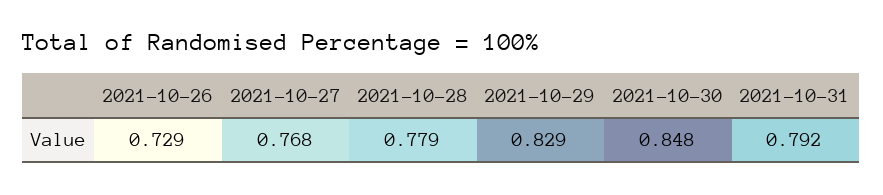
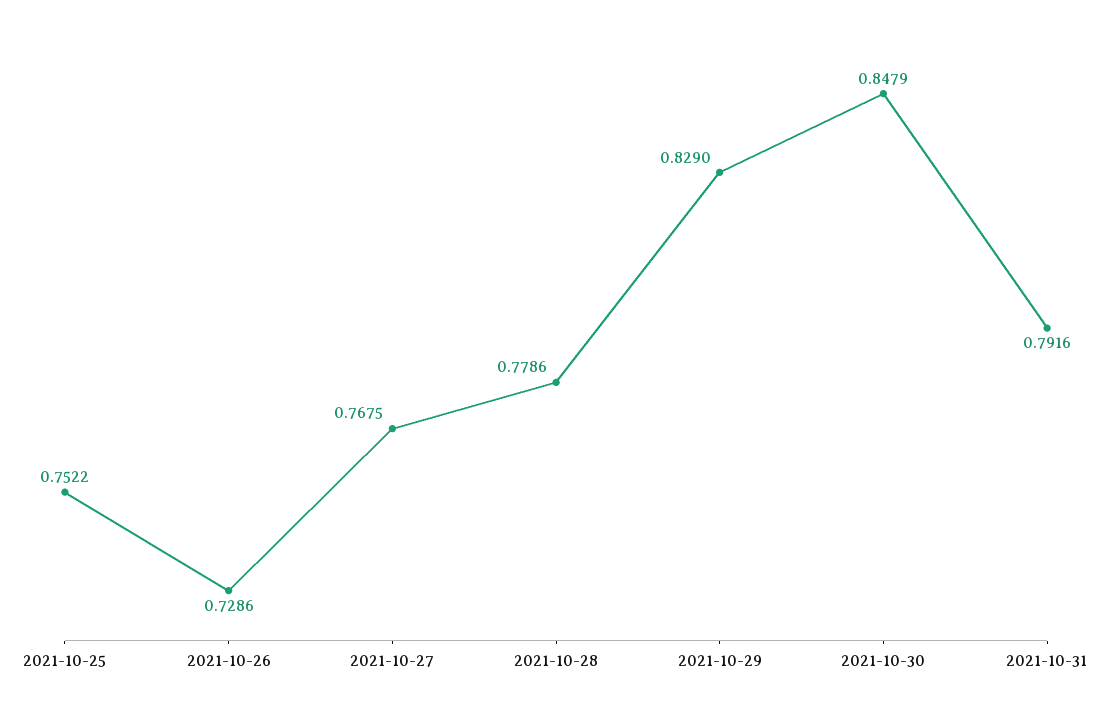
2021-10-25: none -> 0.7522

